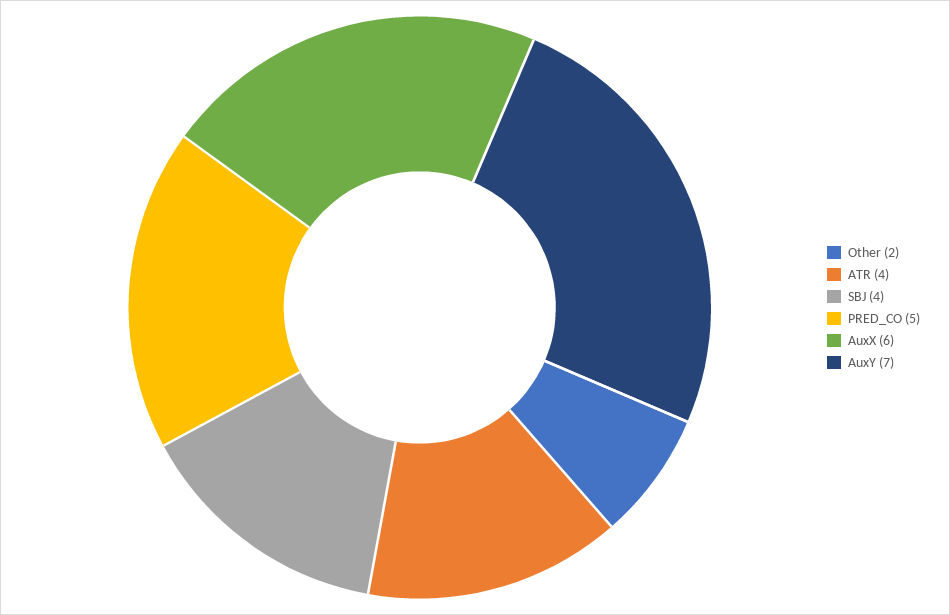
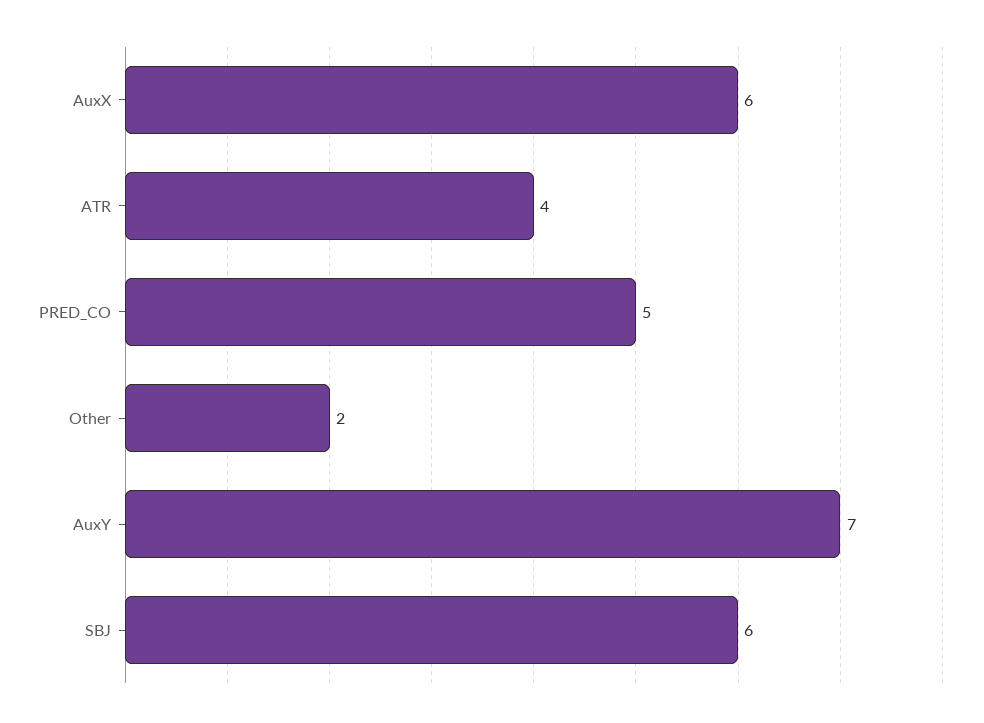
SBJ: 4 -> 6

